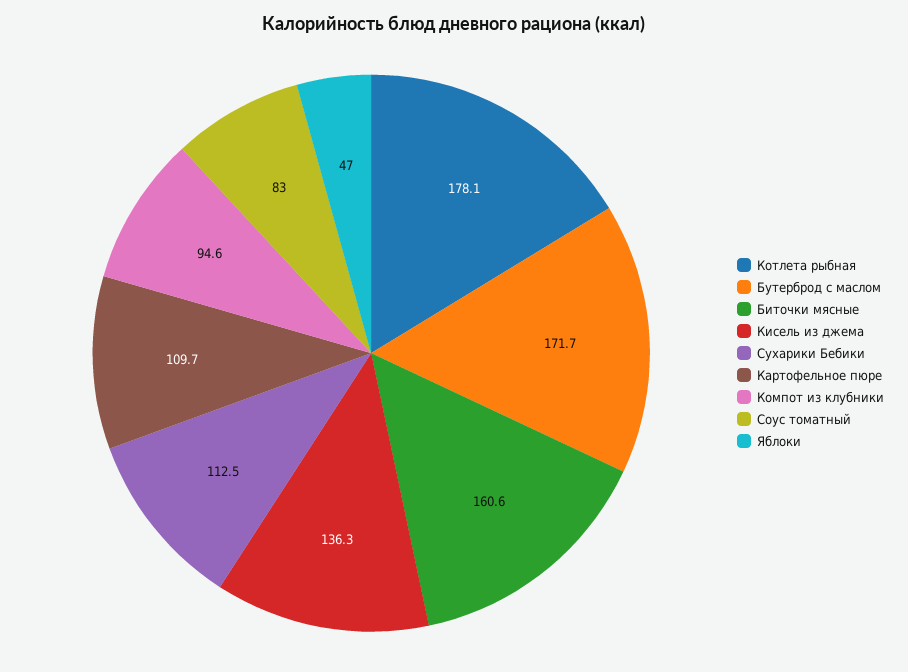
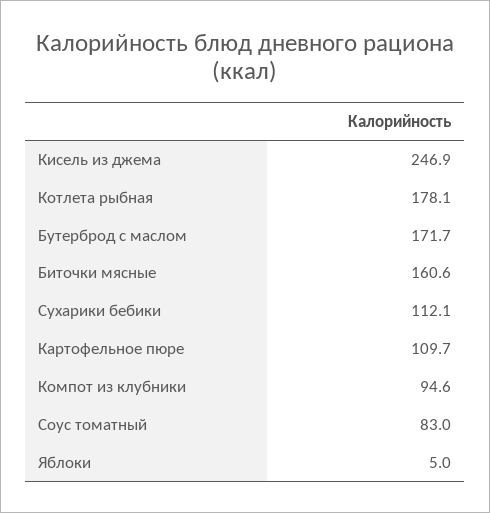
Кисель из джема: 136.3 -> 246.9
Сухарики Бебики: 112.5 -> 112.1
Яблоки: 47 -> 5

